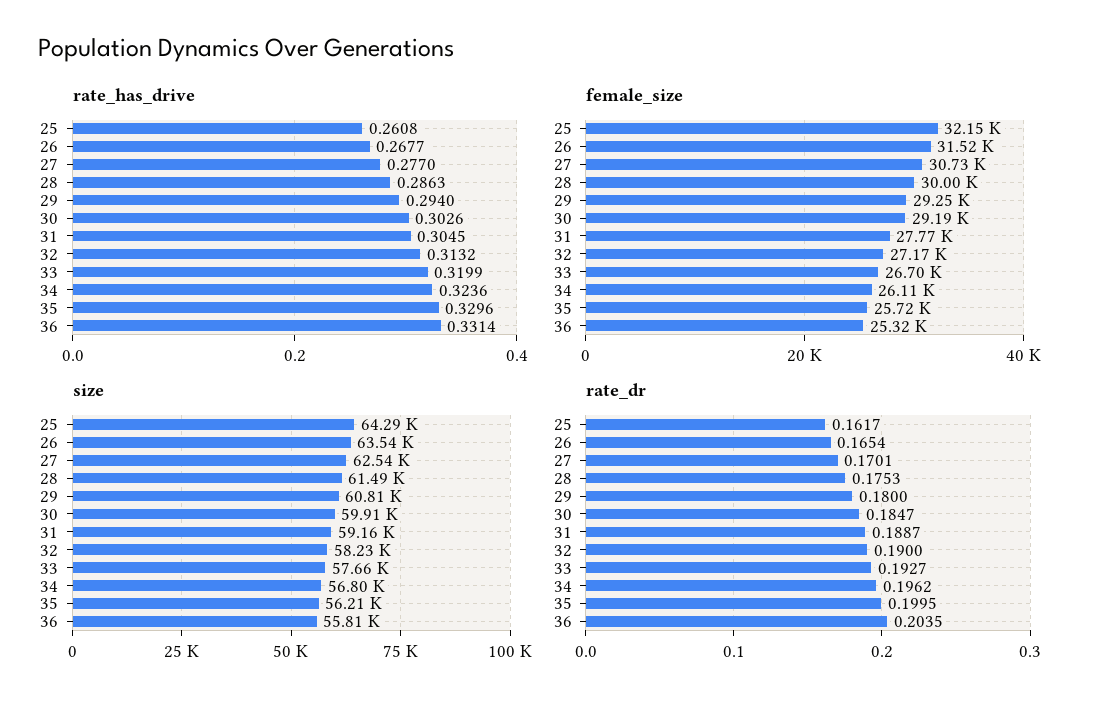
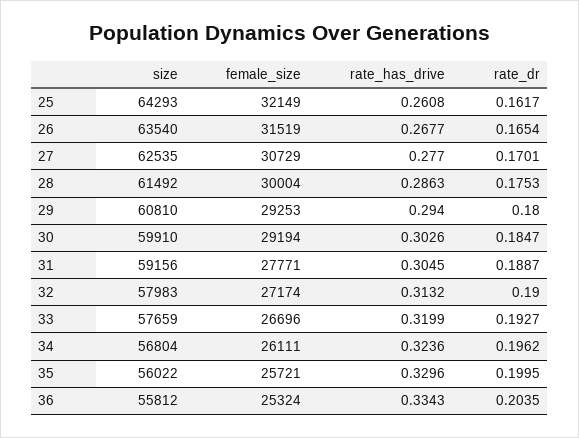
rate_has_drive, 36: 0.3314 -> 0.3343
size, 32: 58230 -> 57983
size, 35: 56210 -> 56022

